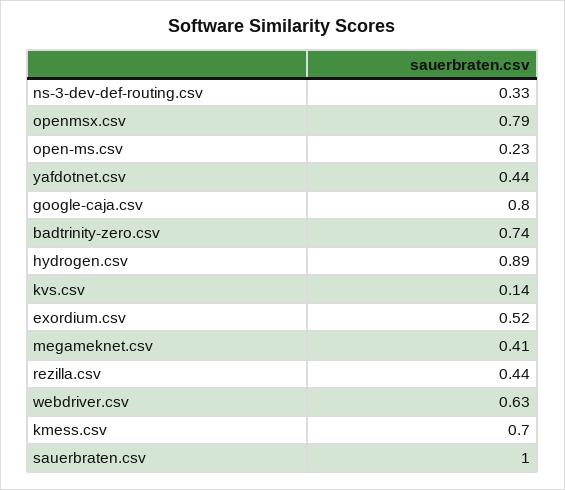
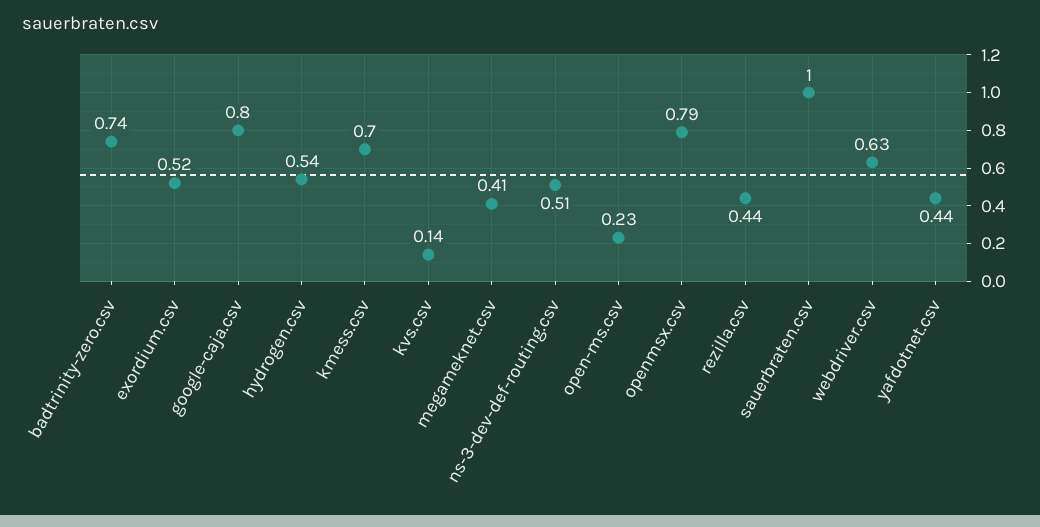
ns-3-dev-def-routing.csv: 0.33 -> 0.51
hydrogen.csv: 0.89 -> 0.54

